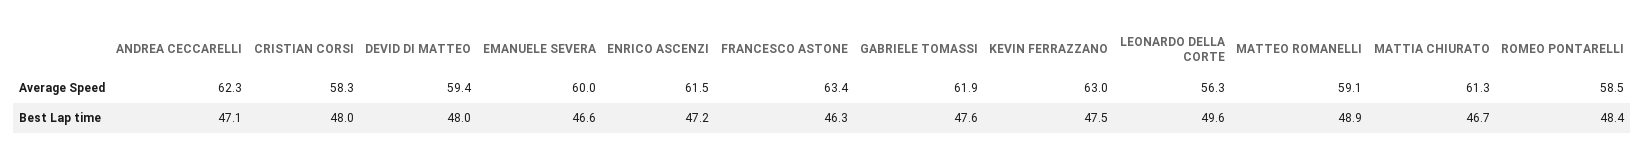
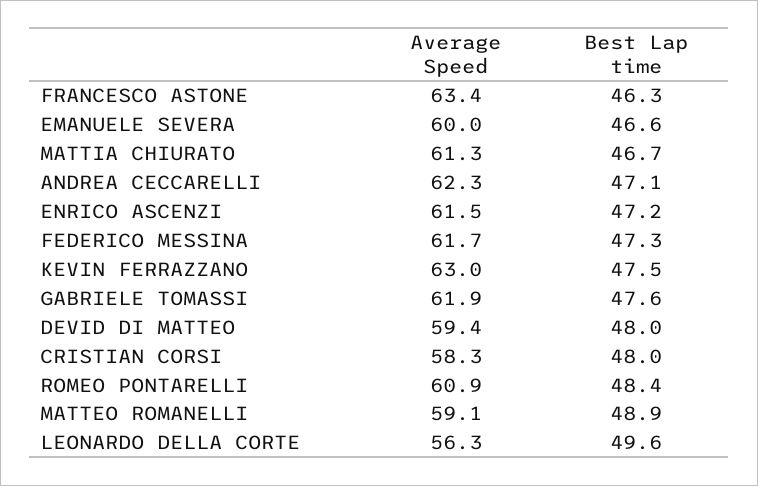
ROMEO PONTARELLI, Average Speed: 58.5 -> 60.9
FEDERICO MESSINA, Average Speed: none -> 61.7
FEDERICO MESSINA, Best Lap time: none -> 47.3

